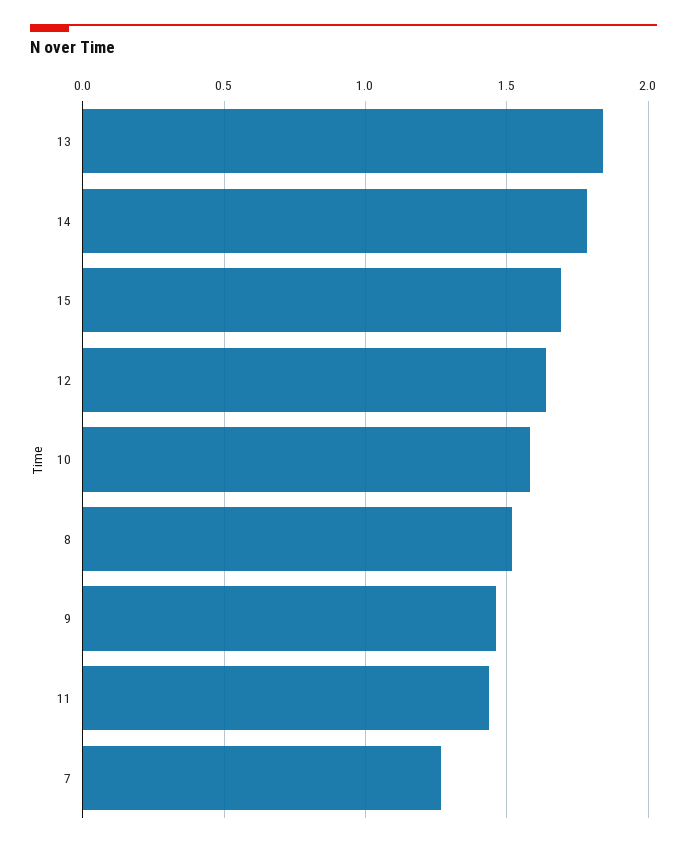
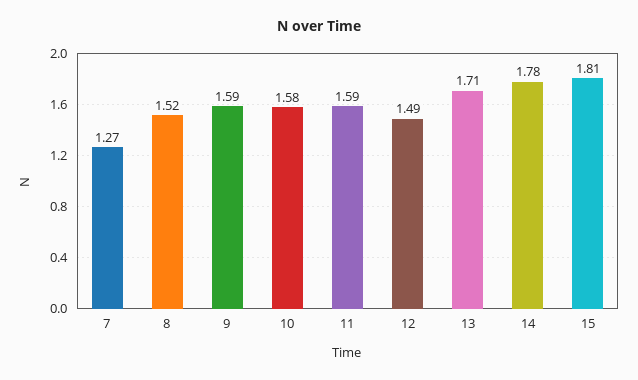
13: 1.85 -> 1.71
15: 1.7 -> 1.81
12: 1.65 -> 1.49
9: 1.45 -> 1.59
11: 1.45 -> 1.59

